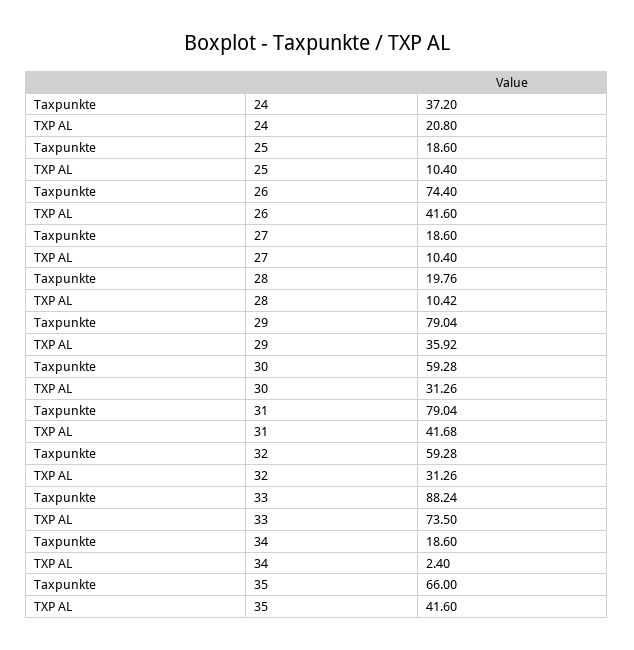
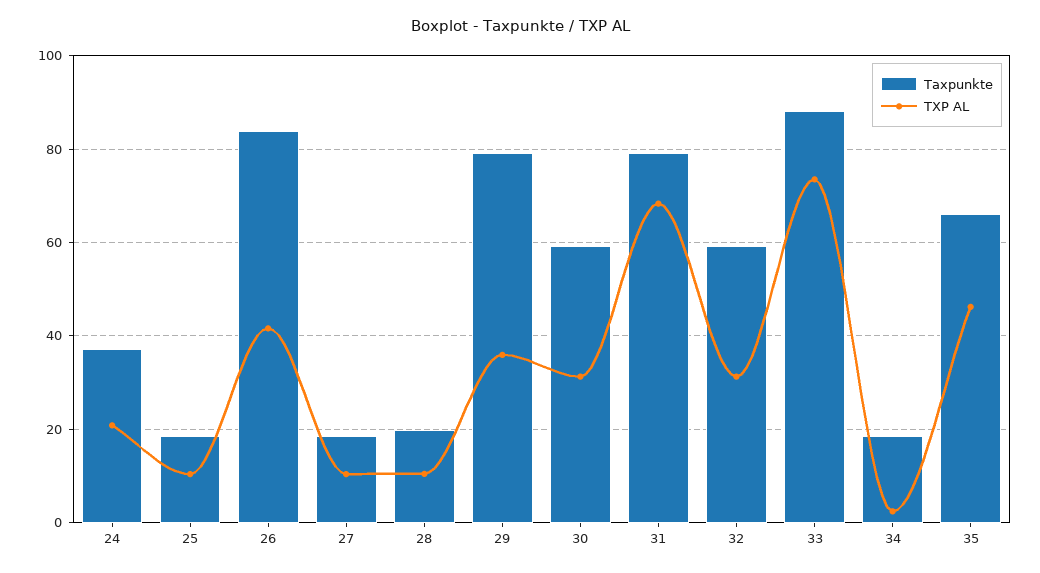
Taxpunkte, 26: 74.4 -> 84
TXP AL, 31: 41.68 -> 68
TXP AL, 35: 41.6 -> 46

